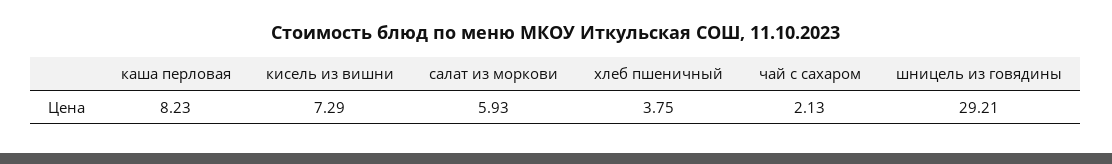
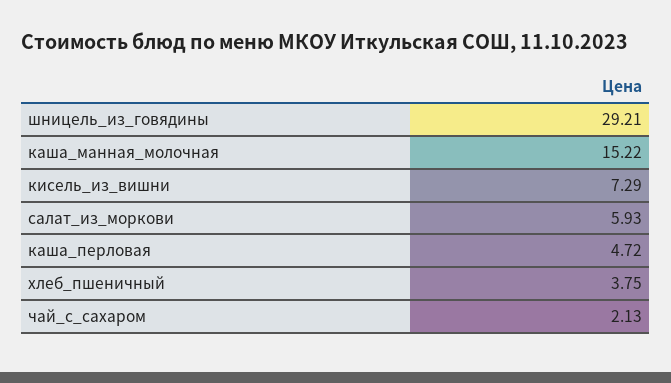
каша перловая: 8.23 -> 4.72
каша_манная_молочная: none -> 15.22

